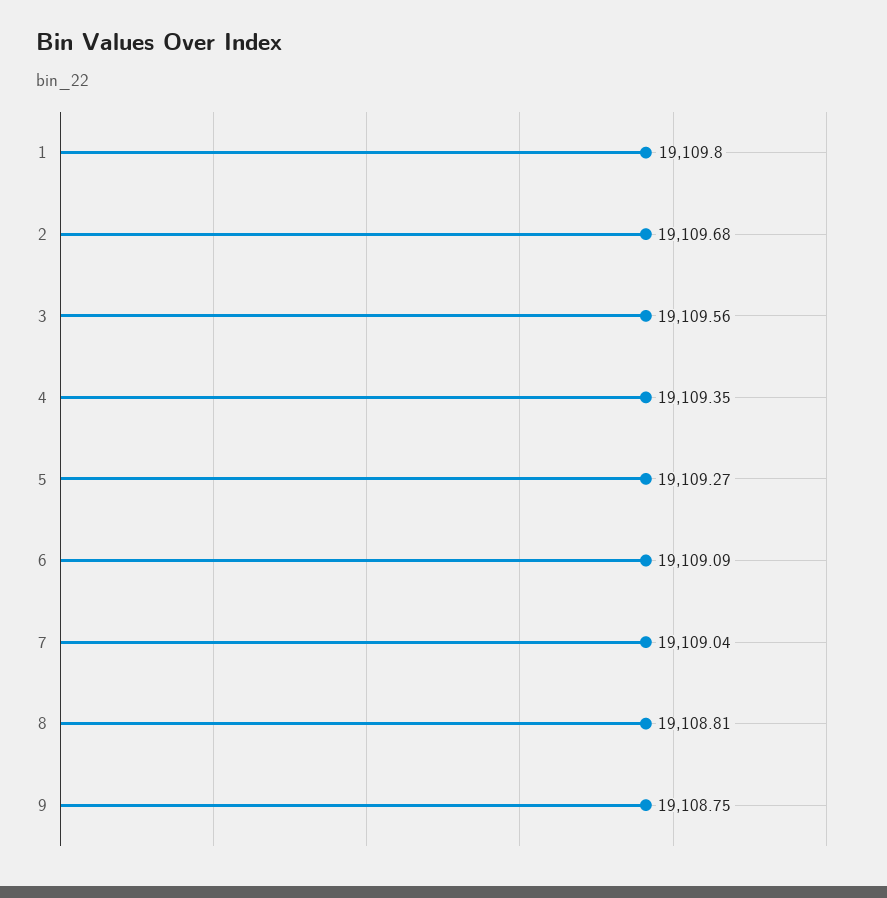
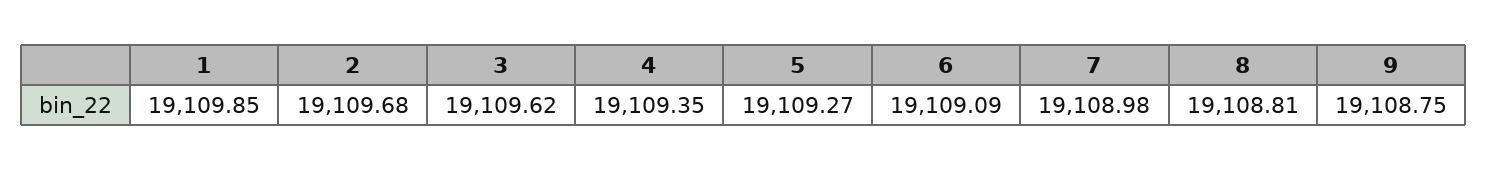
1: 19109.8 -> 19109.85
3: 19109.56 -> 19109.62
7: 19109.04 -> 19108.98

